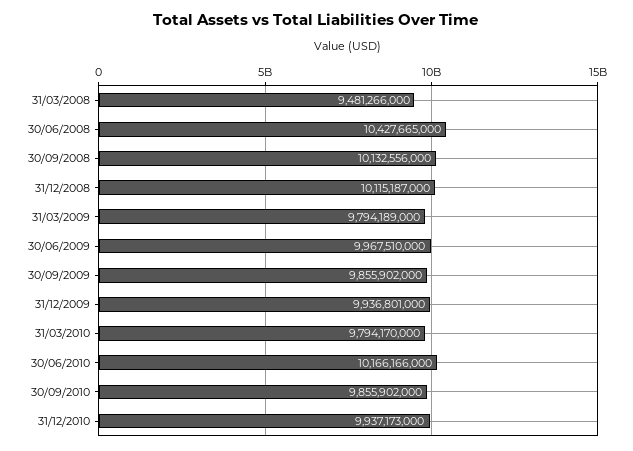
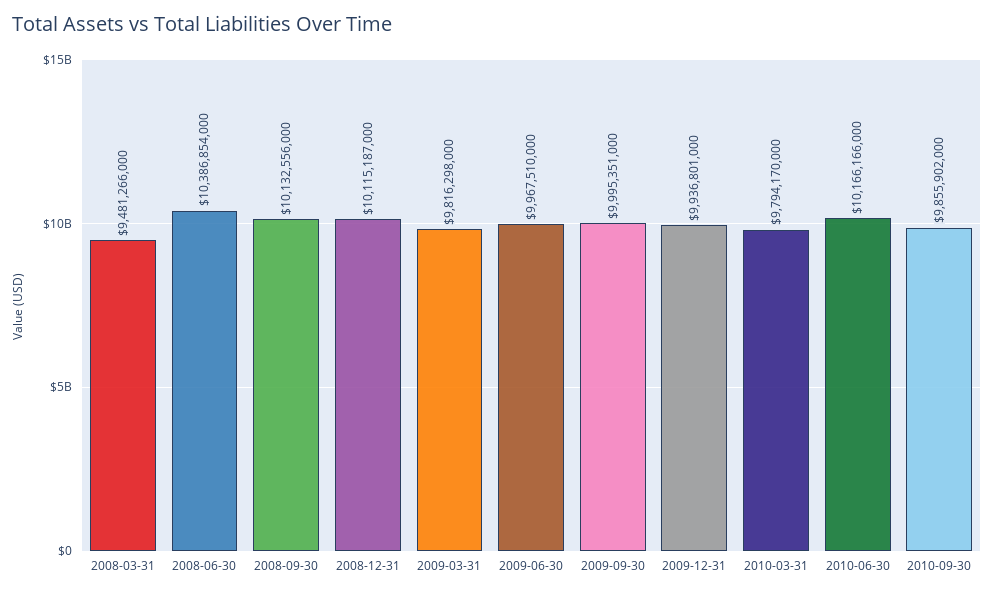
30/06/2008: 10427665000 -> 10386854000
31/03/2009: 9794189000 -> 9816298000
30/09/2009: 9855902000 -> 9995351000
31/12/2010: 9937173000 -> none

